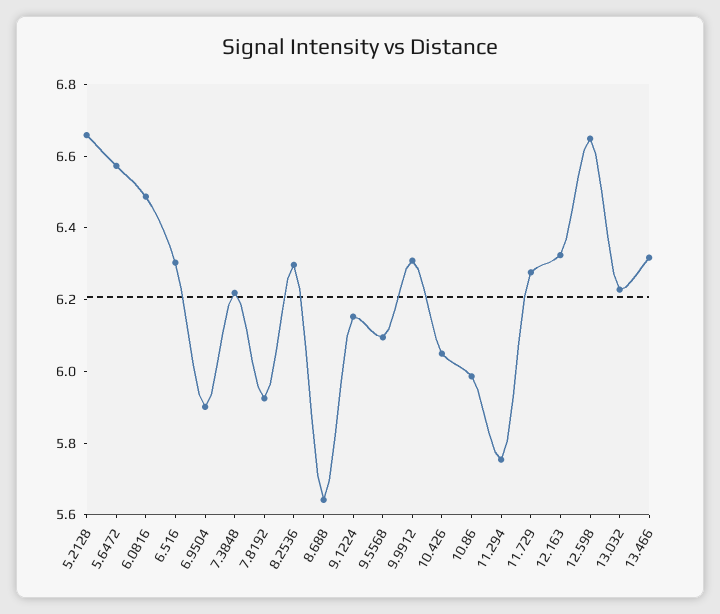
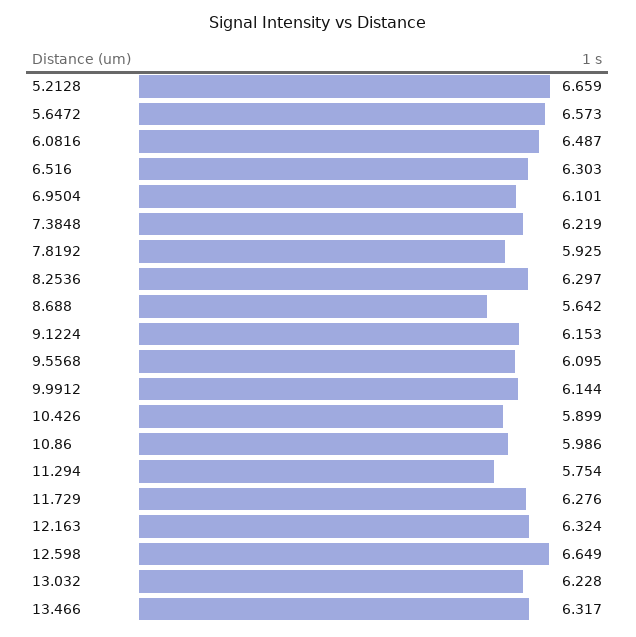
6.9504: 5.9 -> 6.101
9.9912: 6.3 -> 6.144
10.426: 6.05 -> 5.899

